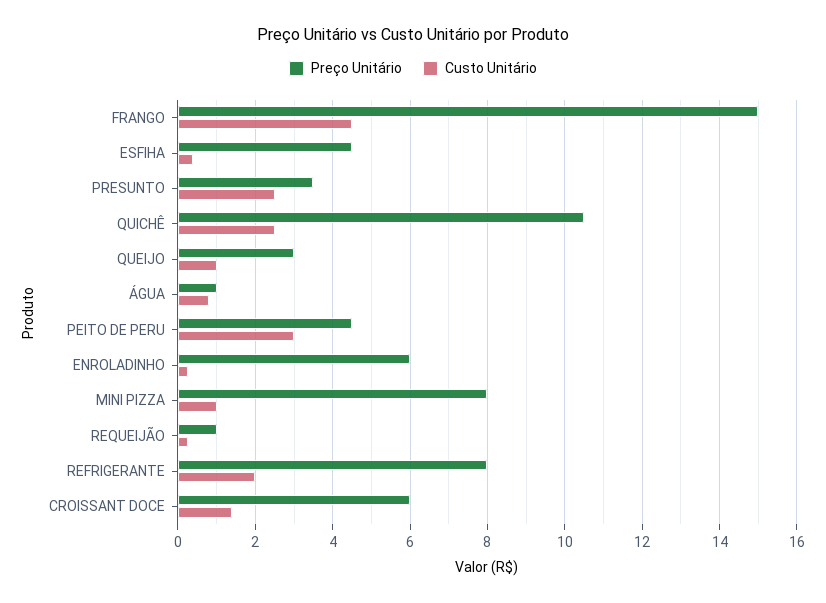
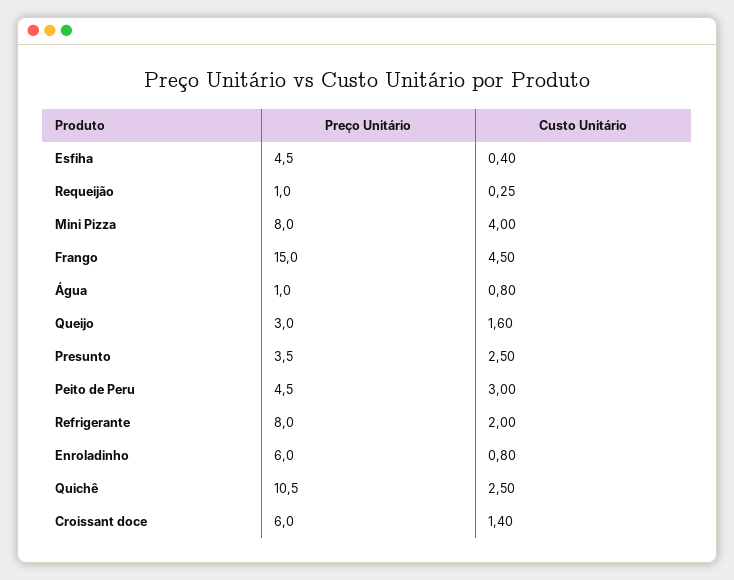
Custo Unitário, QUEIJO: 1 -> 1.6
Custo Unitário, ENROLADINHO: 0.2 -> 0.8
Custo Unitário, MINI PIZZA: 1 -> 4

